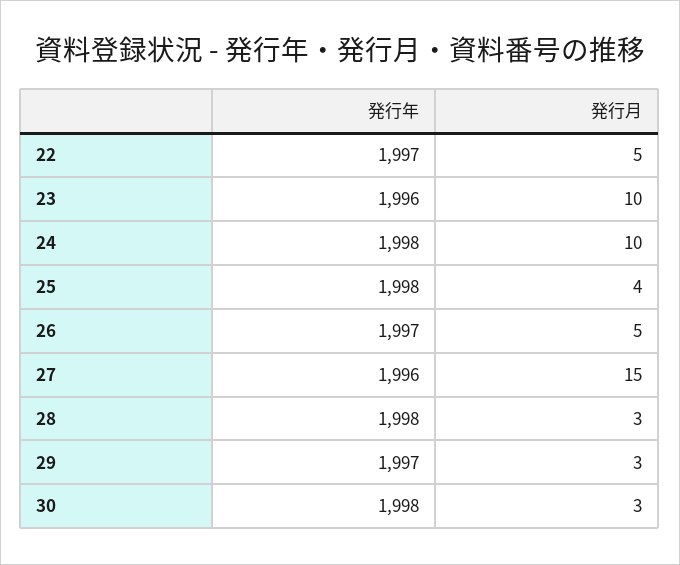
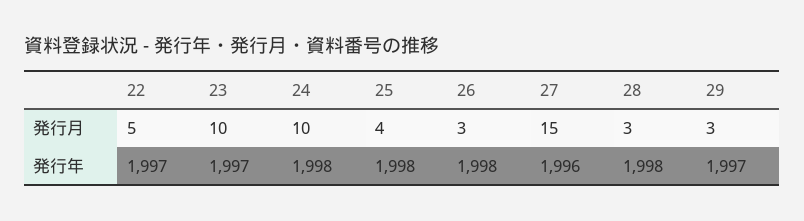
発行年, 23: 1996 -> 1997
発行年, 26: 1997 -> 1998
発行月, 26: 5 -> 3
発行年, 30: 1998 -> none
発行月, 30: 3 -> none

